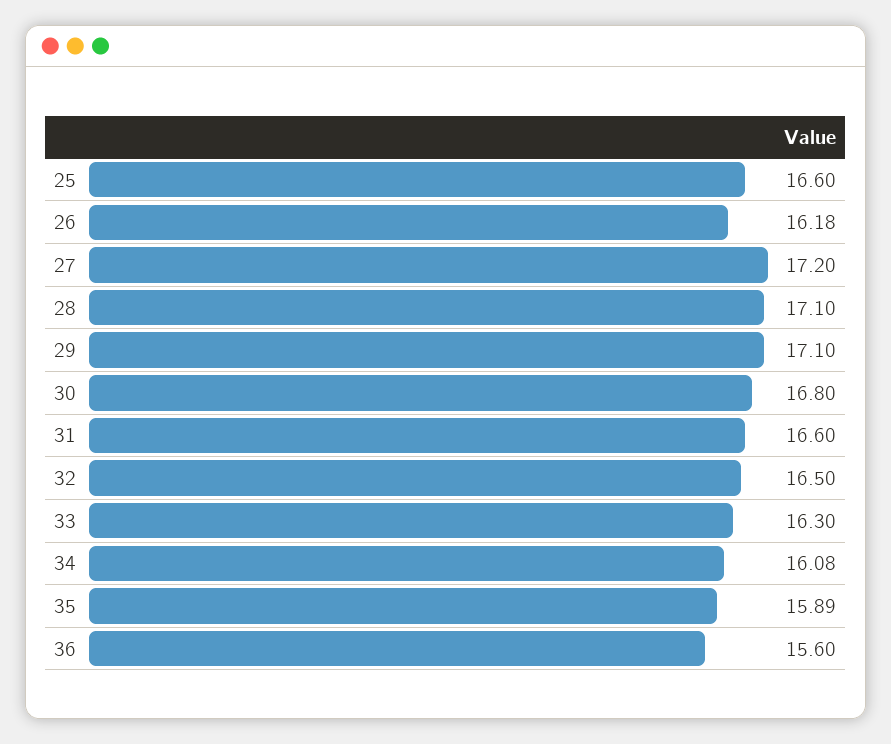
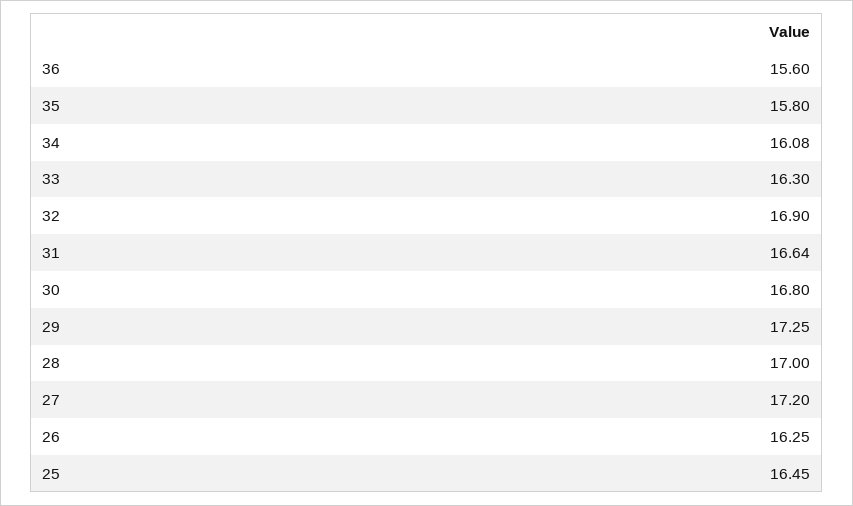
25: 16.6 -> 16.45
26: 16.18 -> 16.25
28: 17.1 -> 17
29: 17.1 -> 17.25
31: 16.6 -> 16.64
32: 16.5 -> 16.9
35: 15.89 -> 15.8

